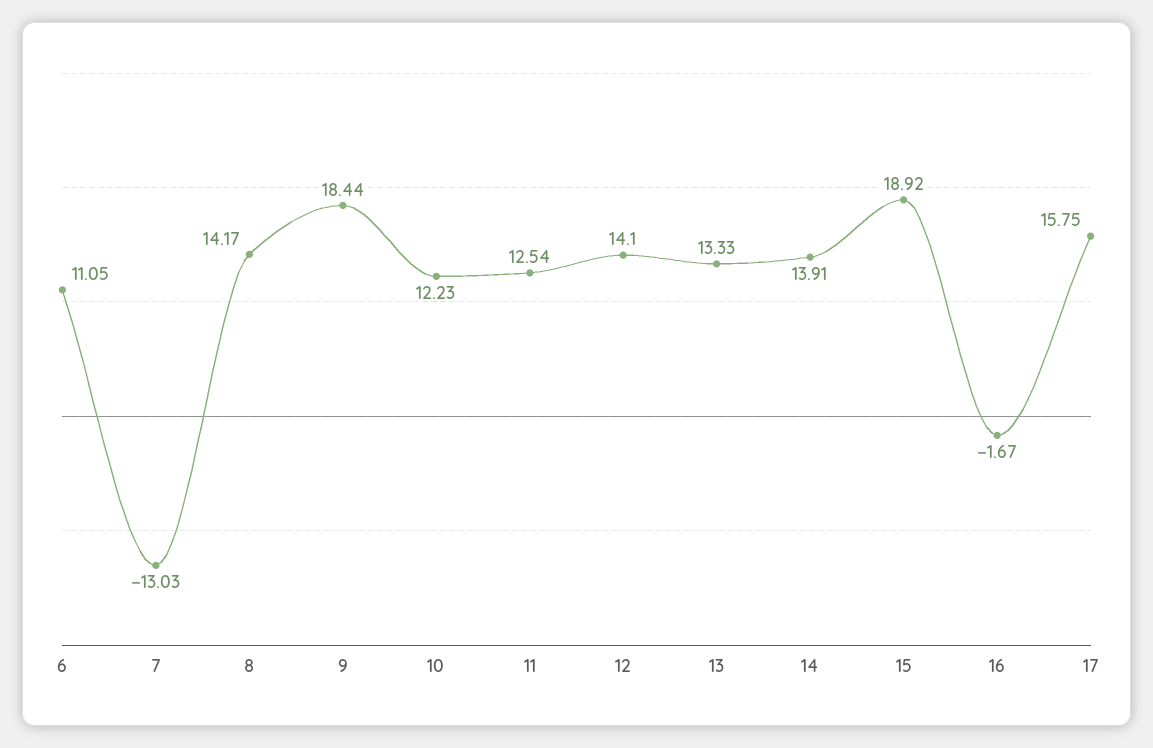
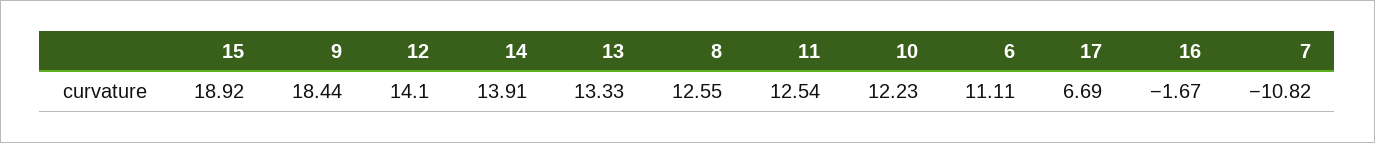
6: 11.05 -> 11.11
7: -13.03 -> -10.82
8: 14.17 -> 12.55
17: 15.75 -> 6.69

